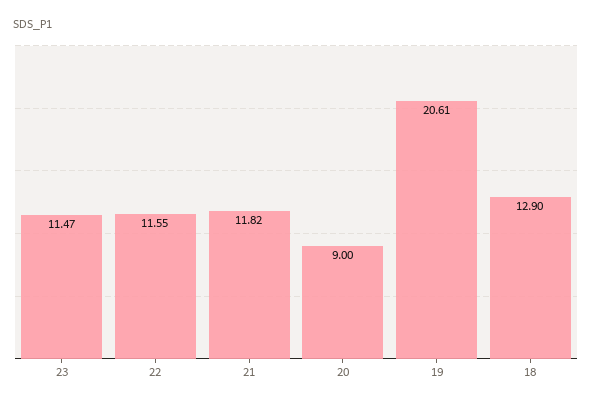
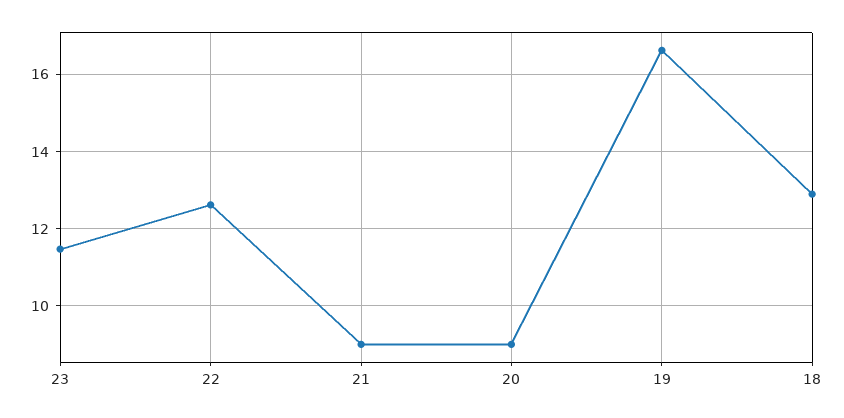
22: 11.55 -> 12.6
21: 11.82 -> 9
19: 20.61 -> 16.6

